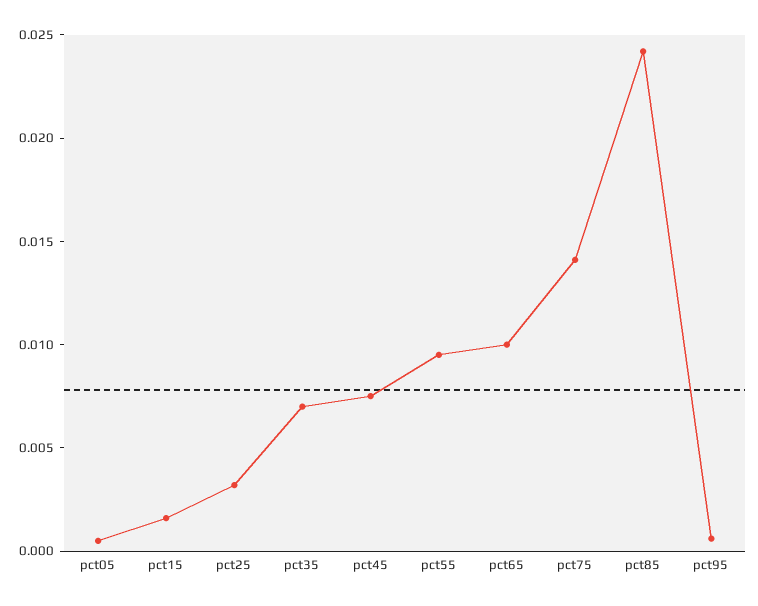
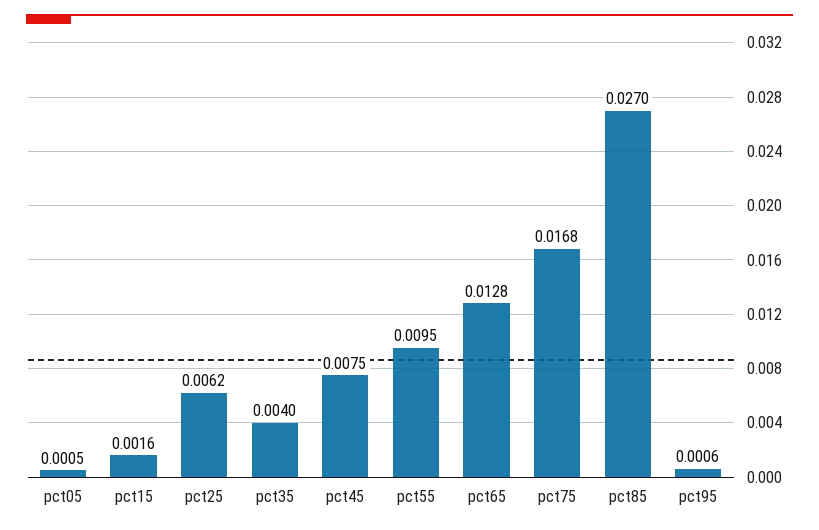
pct25: 0.003 -> 0.0062
pct35: 0.007 -> 0.004
pct65: 0.01 -> 0.0128
pct75: 0.014 -> 0.0168
pct85: 0.024 -> 0.027

